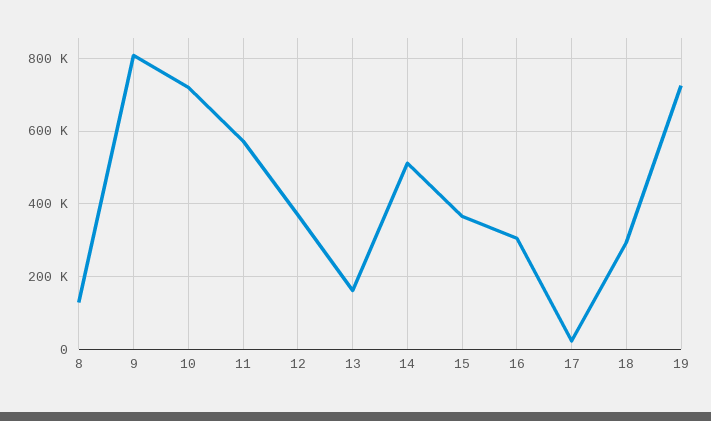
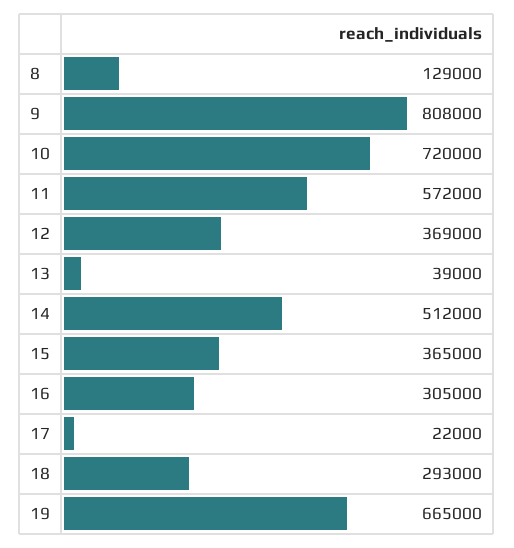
13: 160000 -> 39000
19: 720000 -> 665000

